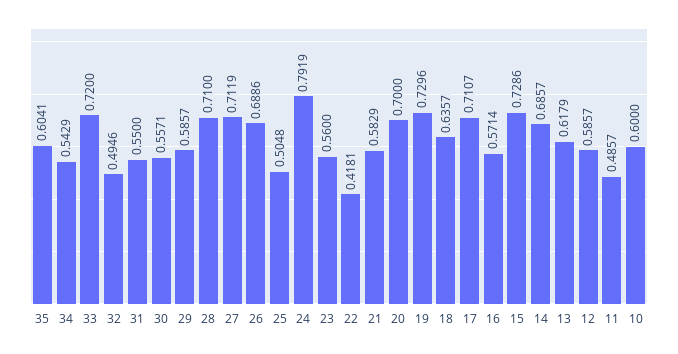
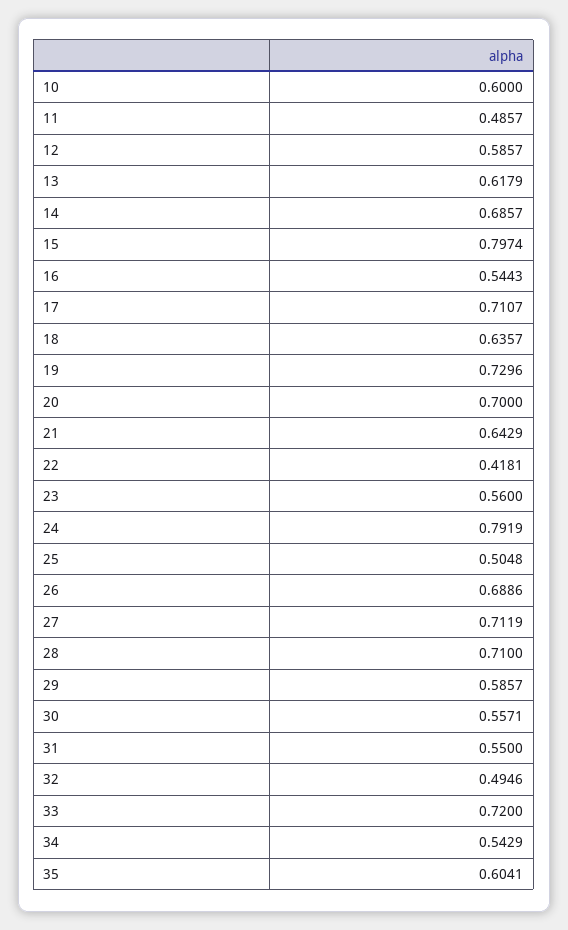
21: 0.5829 -> 0.6429
16: 0.5714 -> 0.5443
15: 0.7286 -> 0.7974

